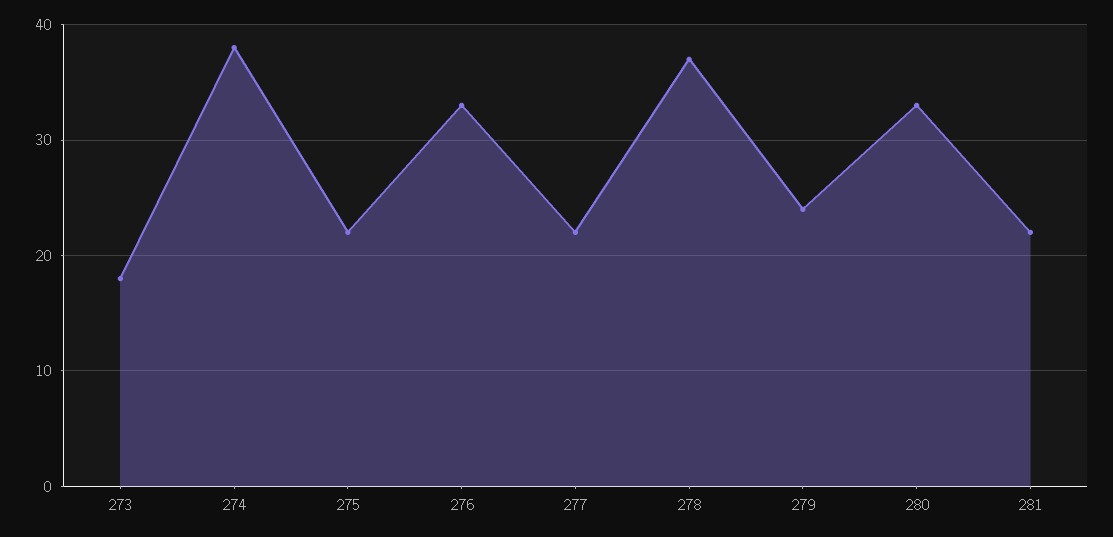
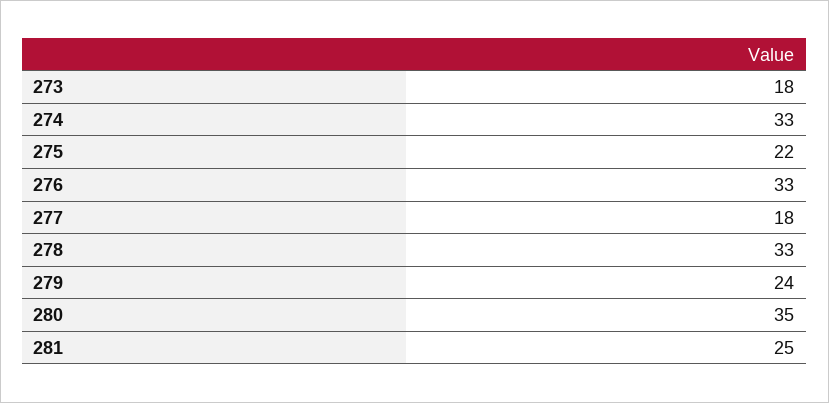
274: 38 -> 33
277: 22 -> 18
278: 37 -> 33
280: 33 -> 35
281: 22 -> 25

